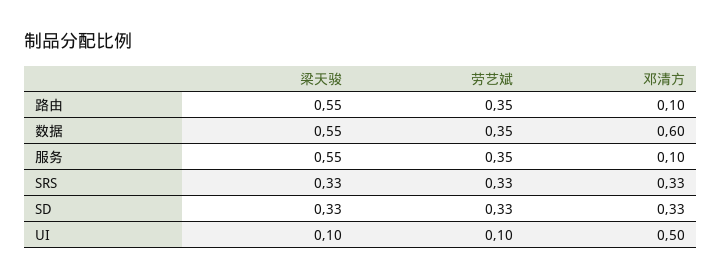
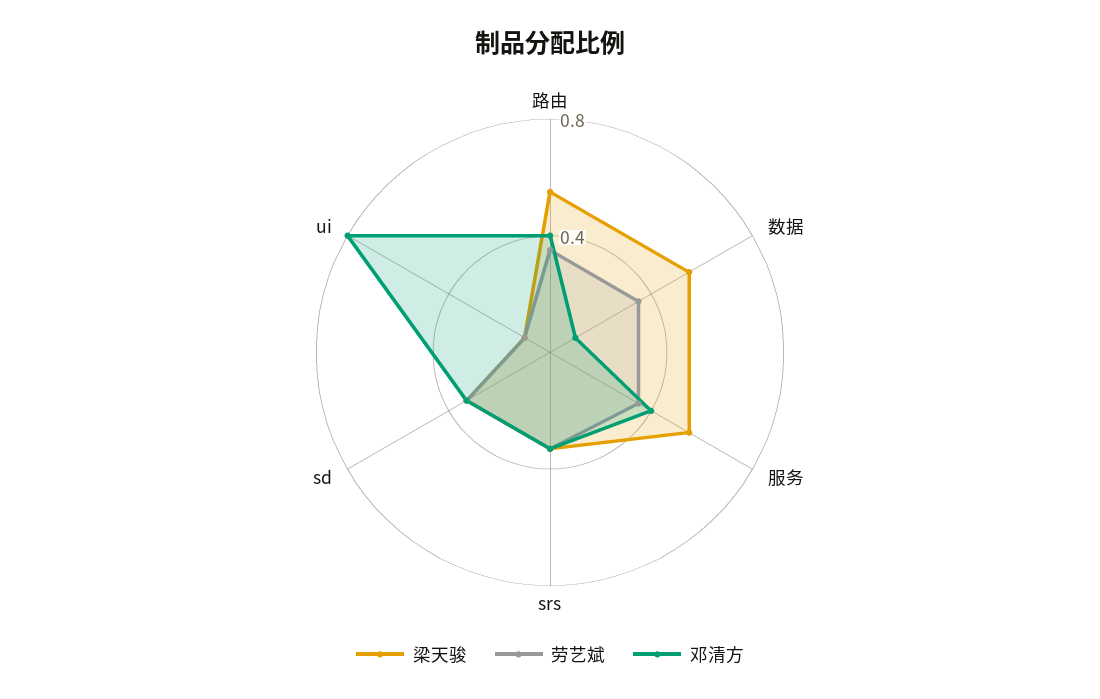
邓清方, 路由: 0.1 -> 0.4
邓清方, 数据: 0.6 -> 0.1
邓清方, 服务: 0.1 -> 0.4
邓清方, UI: 0.5 -> 0.8

